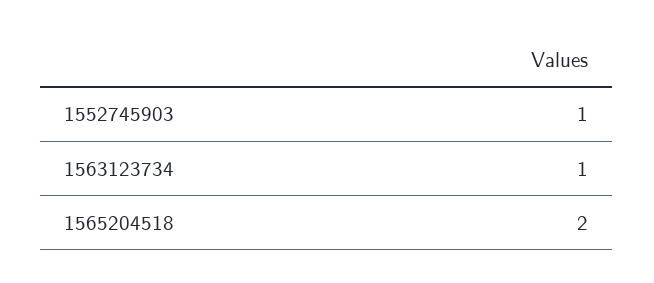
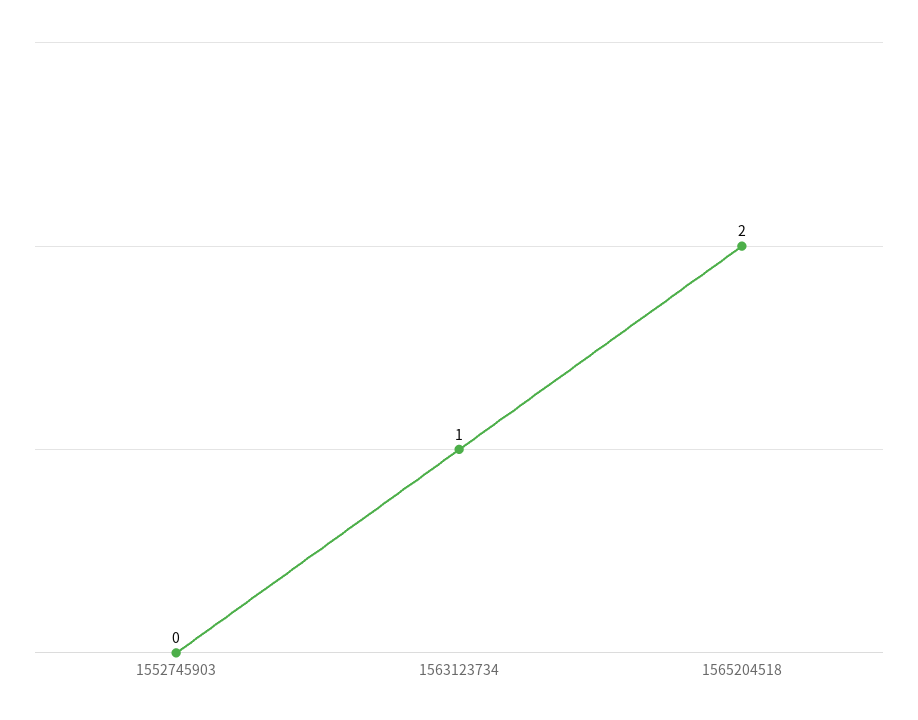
1552745903: 1 -> 0

